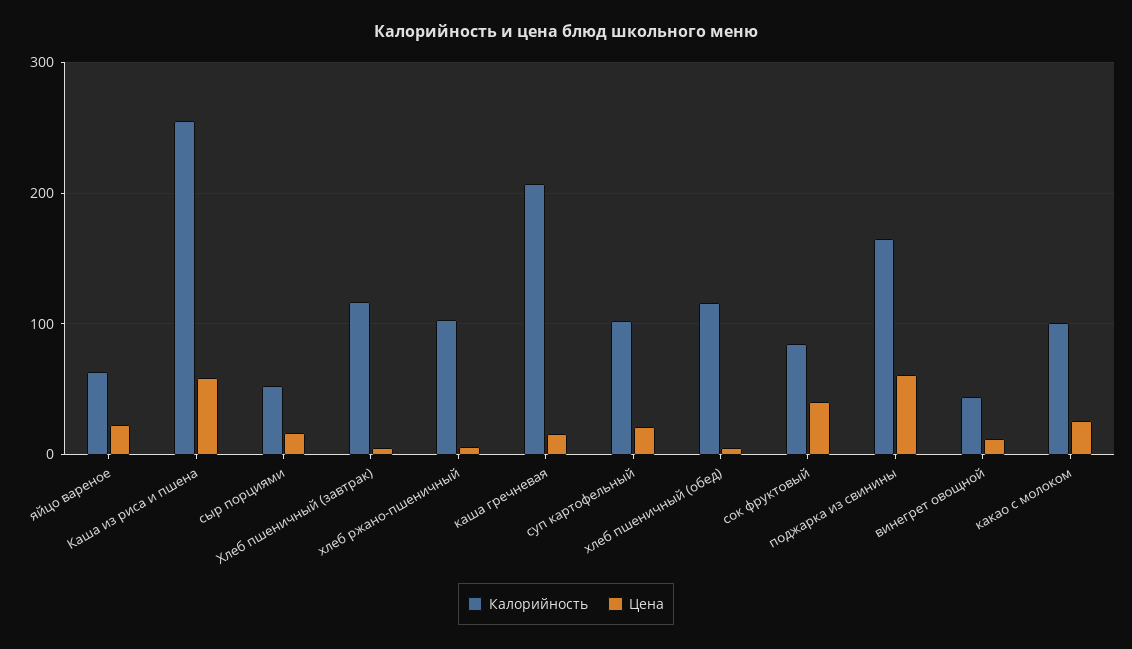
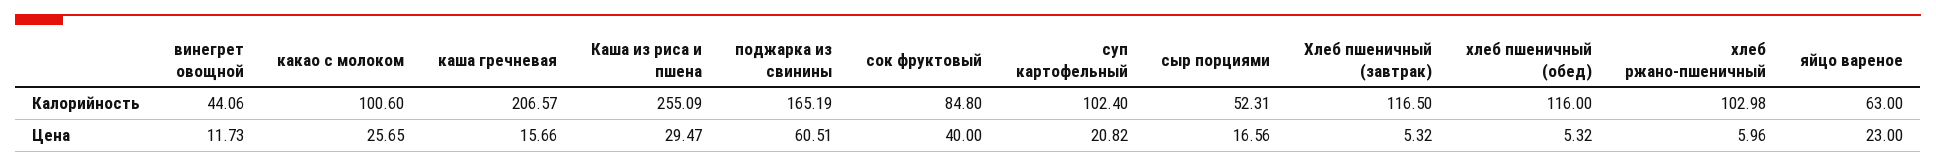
Цена, Каша из риса и пшена: 60 -> 29.47

